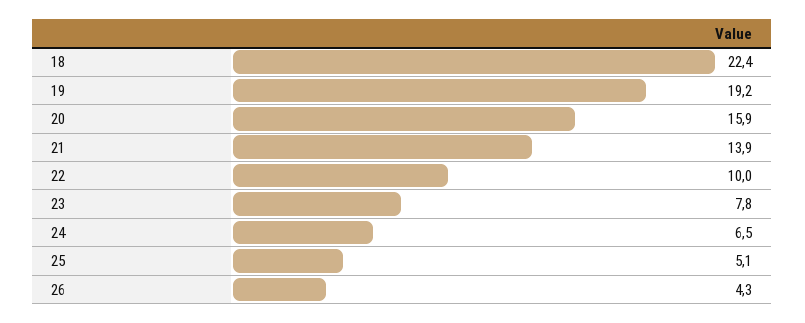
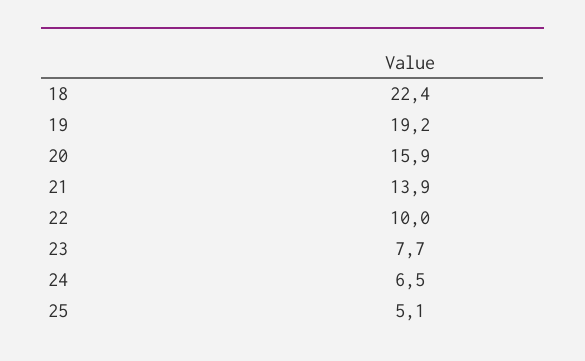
23: 7.8 -> 7.7
26: 4.3 -> none

